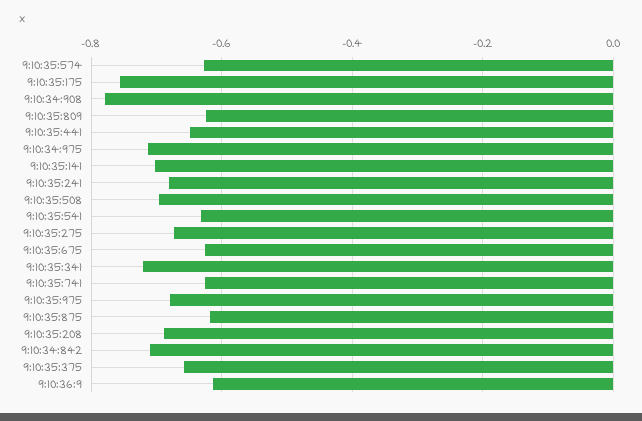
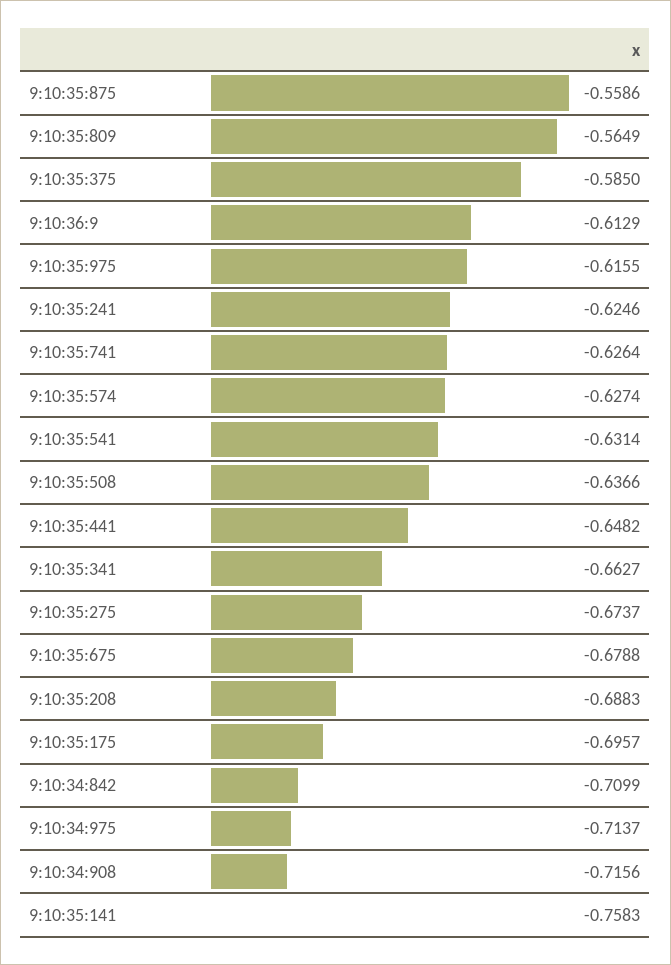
9:10:35:175: -0.76 -> -0.6957
9:10:34:908: -0.78 -> -0.7156
9:10:35:809: -0.62 -> -0.5649
9:10:35:141: -0.7 -> -0.7583
9:10:35:241: -0.68 -> -0.6246
9:10:35:508: -0.7 -> -0.6366
9:10:35:675: -0.62 -> -0.6788
9:10:35:341: -0.72 -> -0.6627
9:10:35:975: -0.68 -> -0.6155
9:10:35:875: -0.62 -> -0.5586
9:10:35:375: -0.66 -> -0.585

